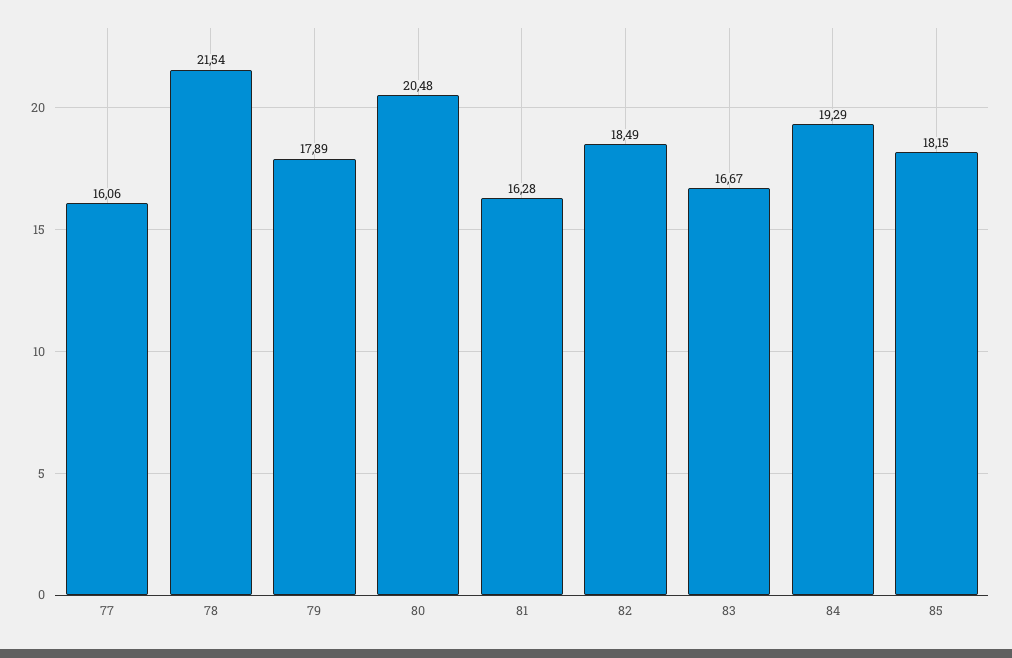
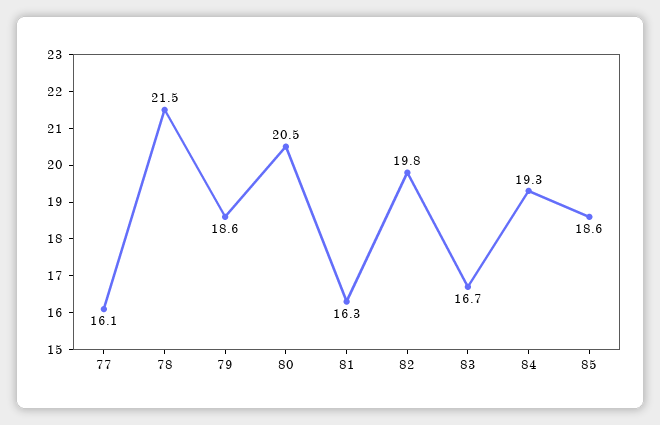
79: 17.89 -> 18.6
82: 18.49 -> 19.8
85: 18.15 -> 18.6

